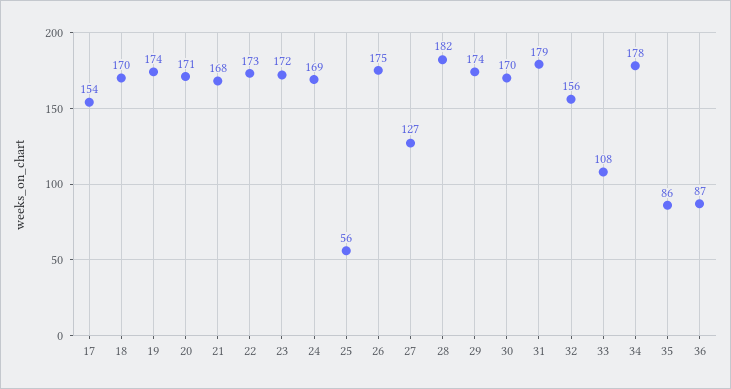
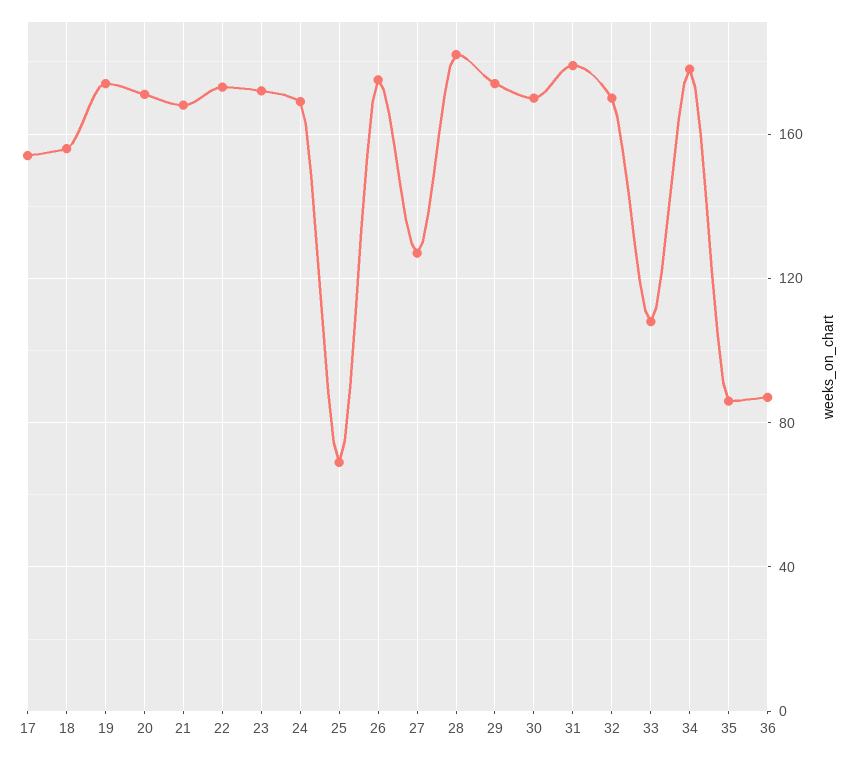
18: 170 -> 155
25: 56 -> 70
32: 156 -> 170

